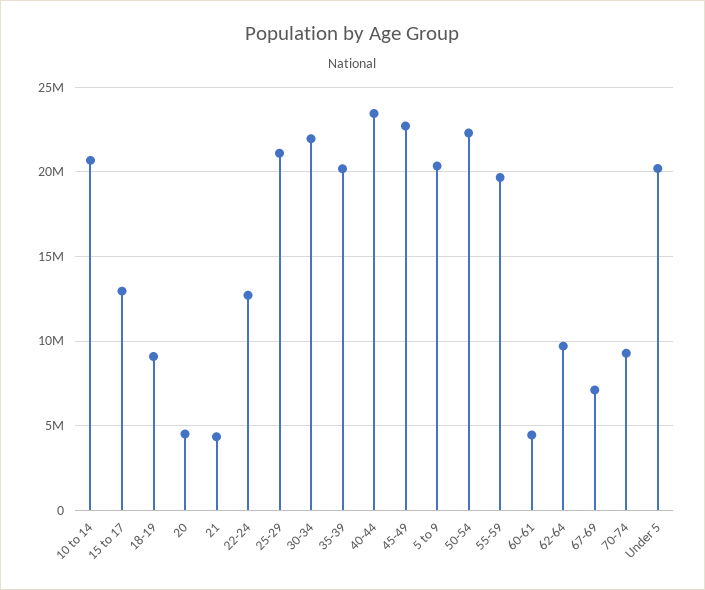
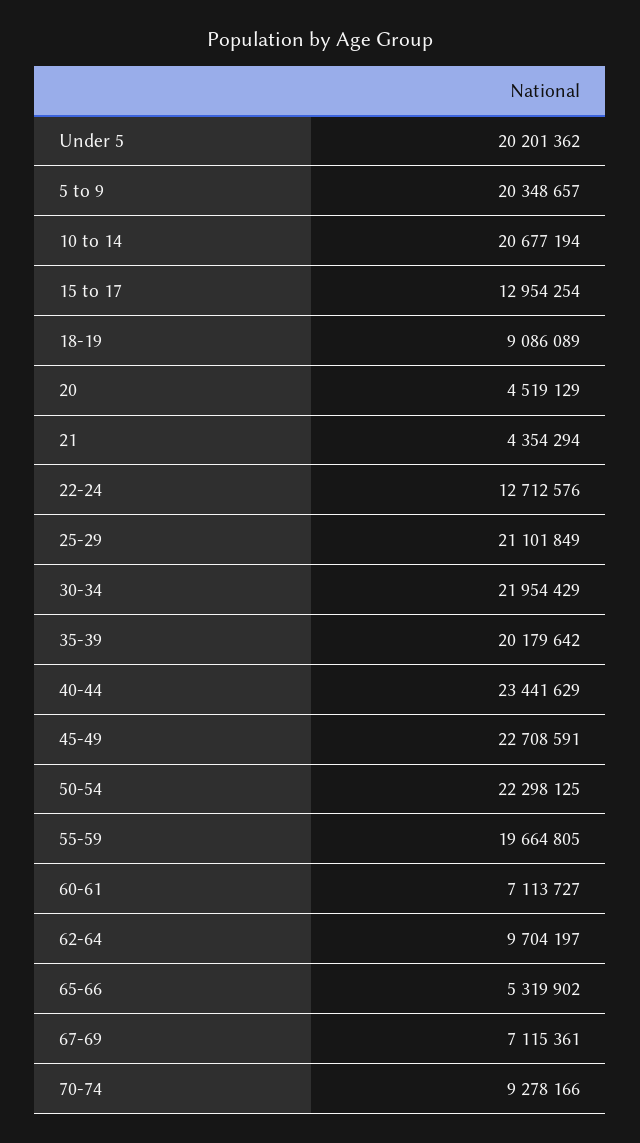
60-61: 4500000 -> 7113727
65-66: none -> 5319902

